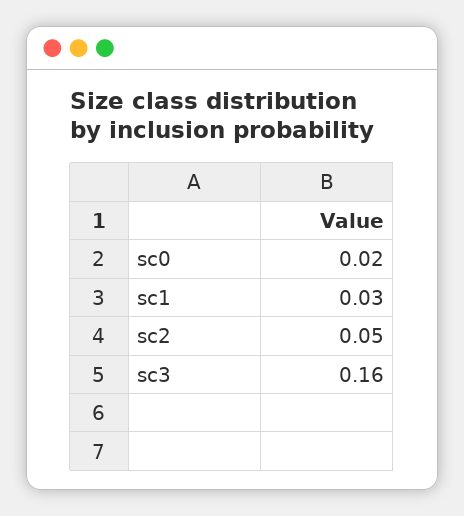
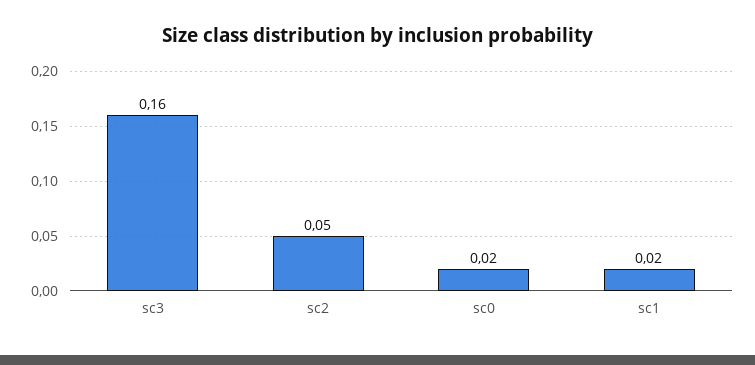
sc1: 0.03 -> 0.02

